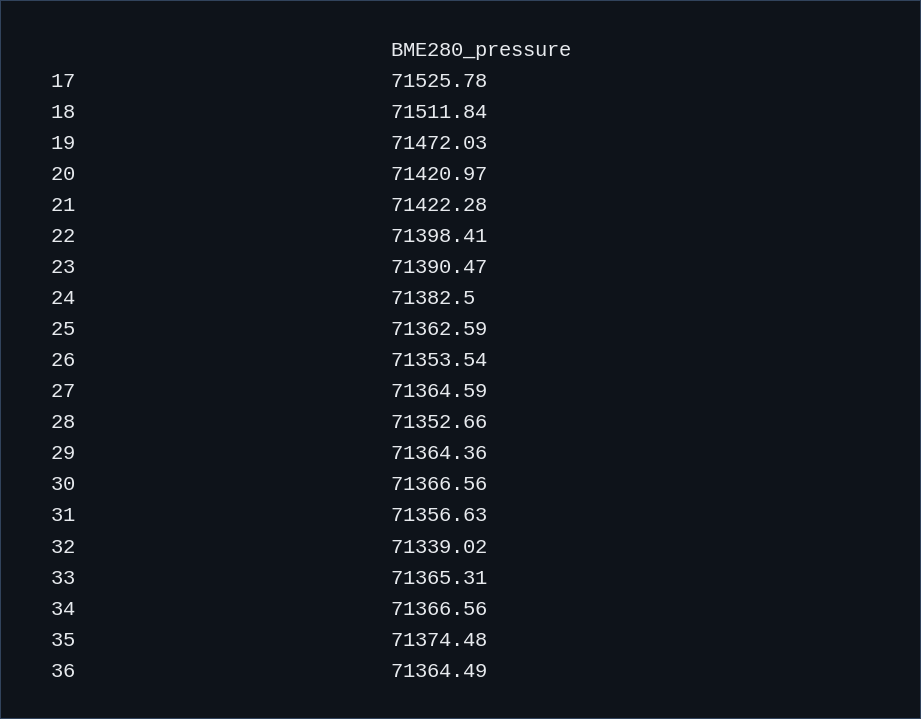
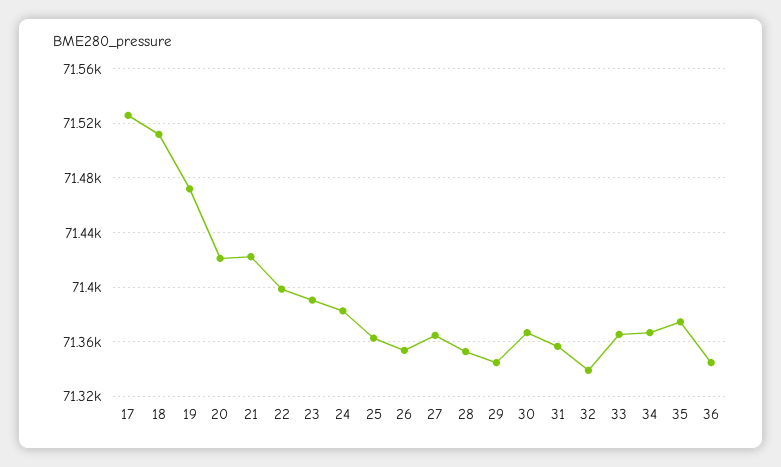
29: 71364.36 -> 71345
36: 71364.49 -> 71345

